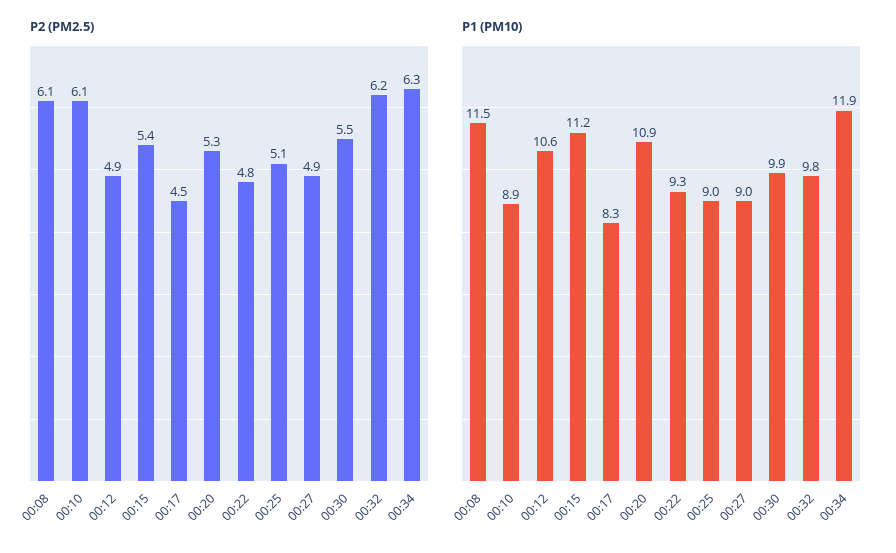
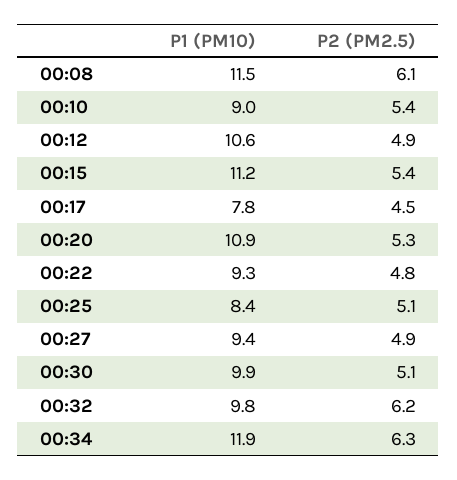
P2 (PM2.5), 00:10: 6.1 -> 5.4
P2 (PM2.5), 00:30: 5.5 -> 5.1
P1 (PM10), 00:10: 8.9 -> 9
P1 (PM10), 00:17: 8.3 -> 7.8
P1 (PM10), 00:25: 9 -> 8.4
P1 (PM10), 00:27: 9 -> 9.4

